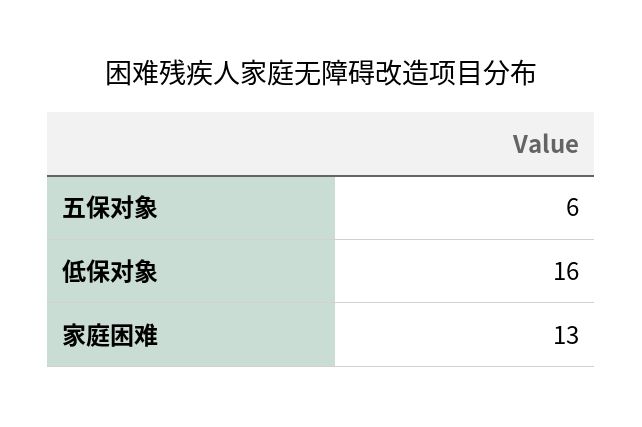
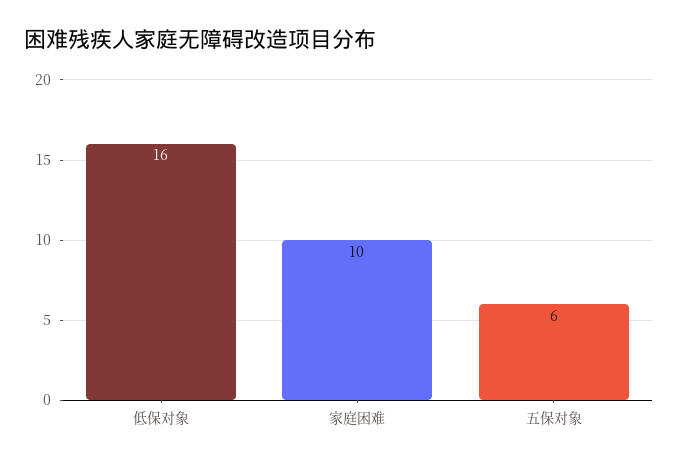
家庭困难: 13 -> 10

